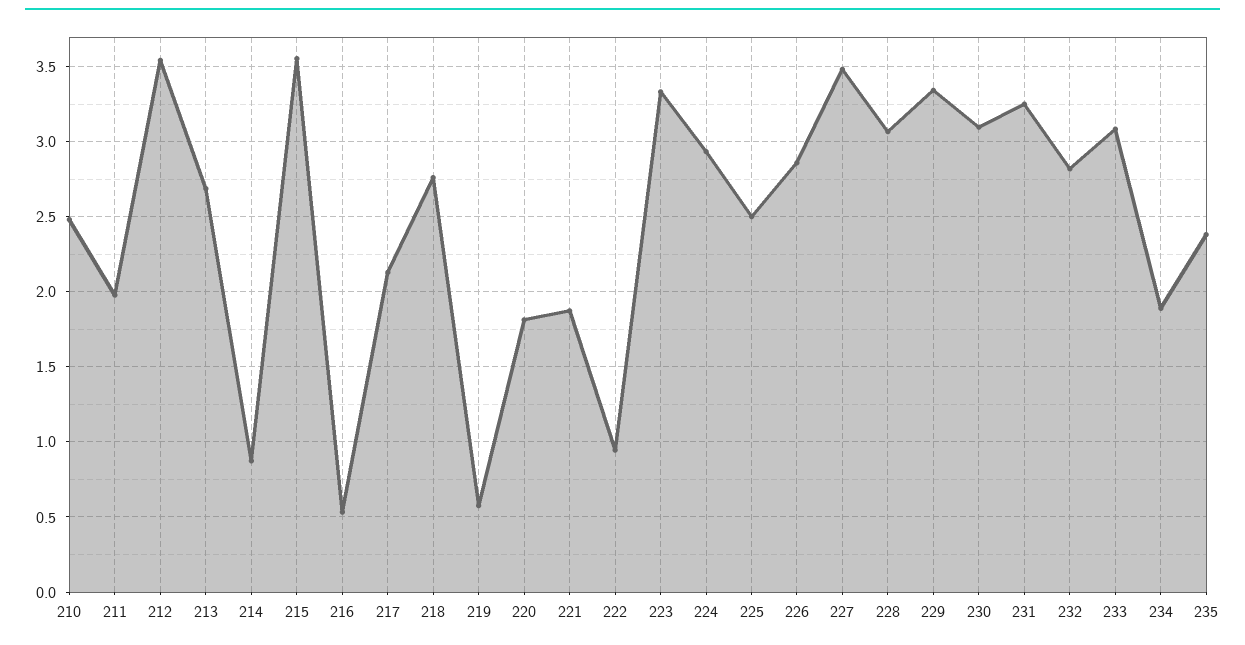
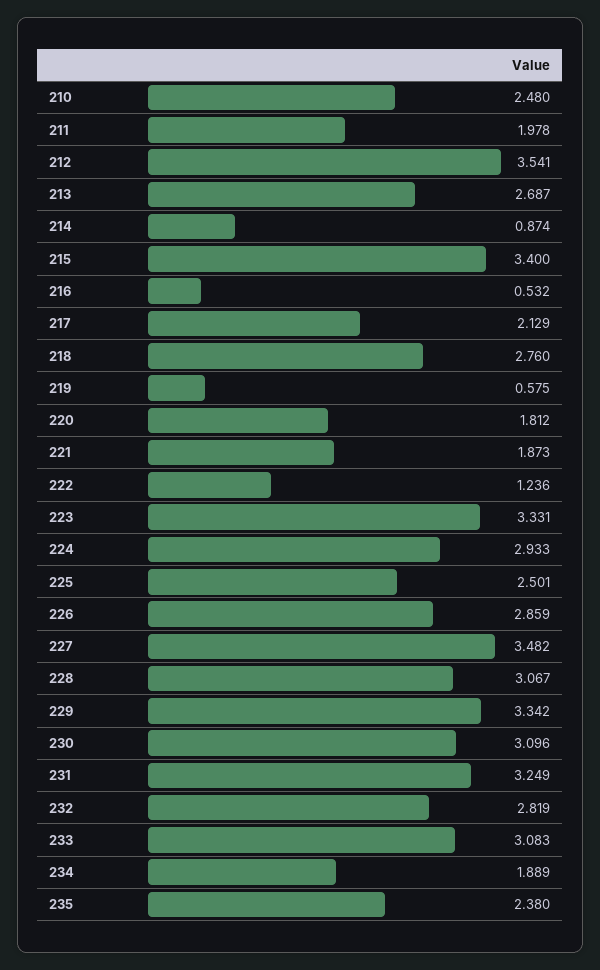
215: 3.55 -> 3.4
222: 0.95 -> 1.236

